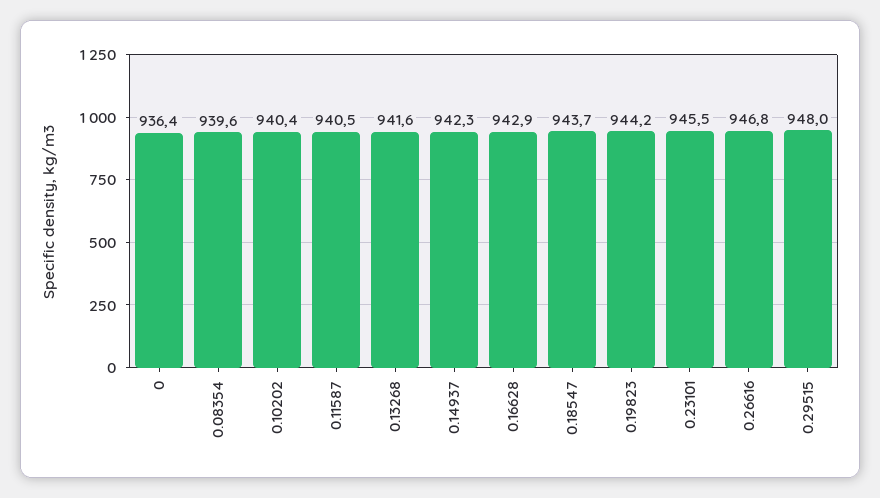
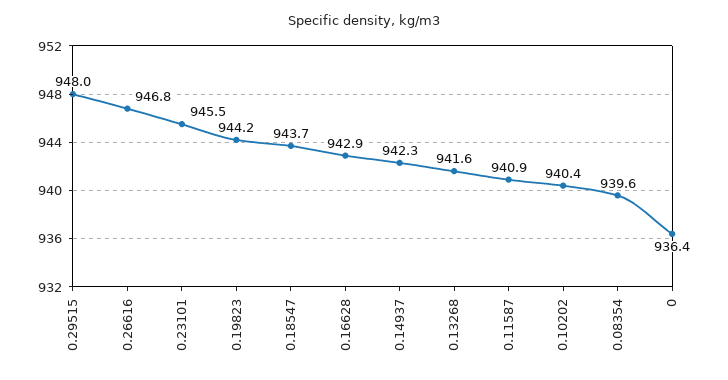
0.11587: 940.5 -> 940.9

